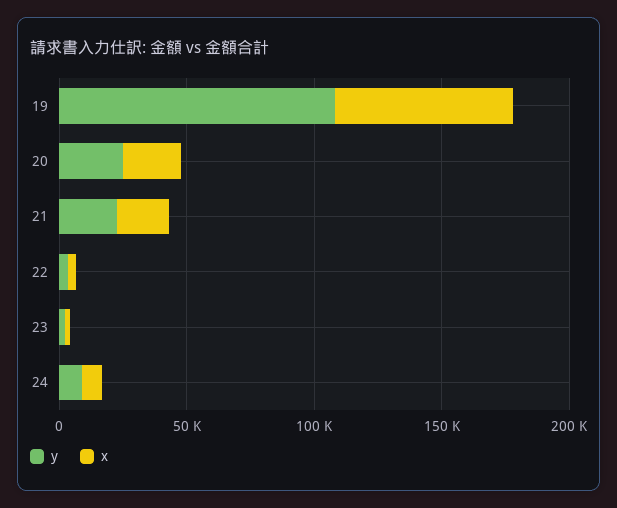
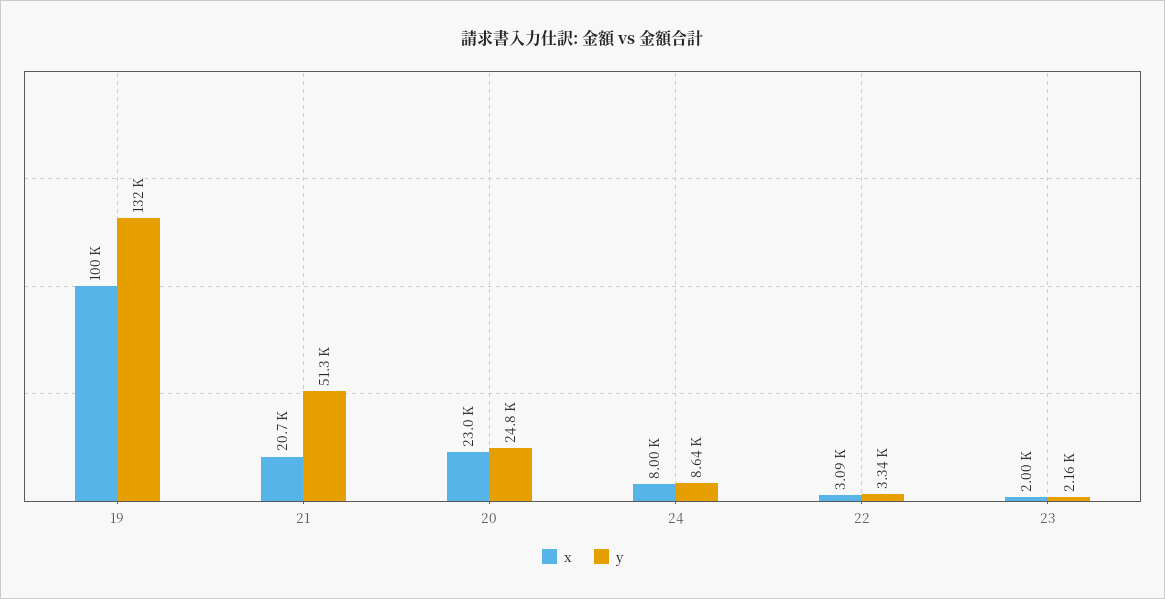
y, 19: 110000 -> 132000
x, 19: 70000 -> 100000
y, 21: 20000 -> 51300

